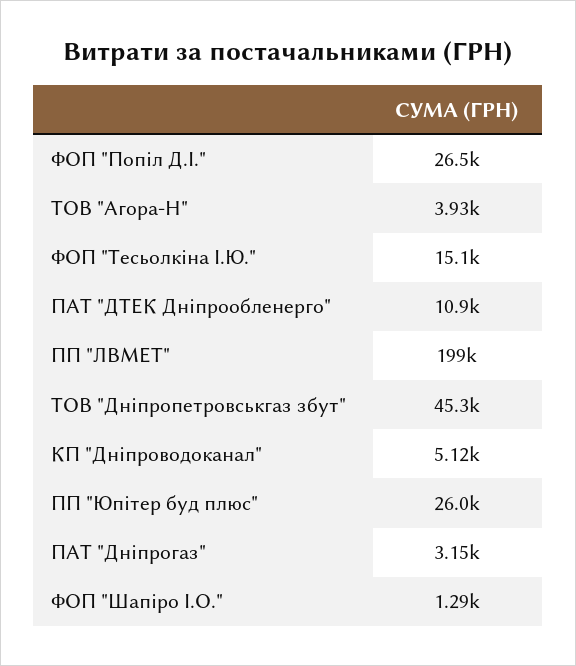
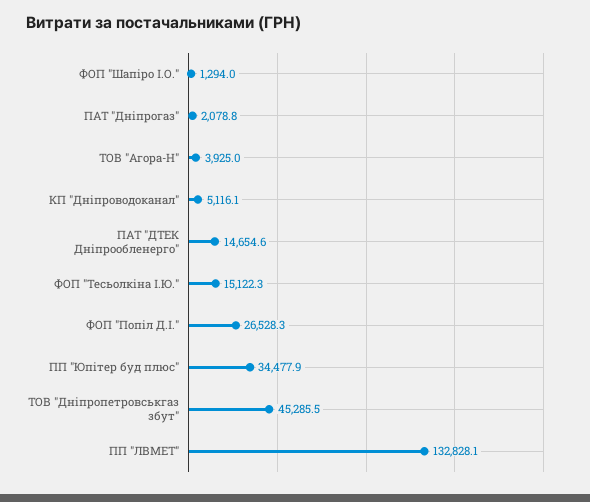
ПАТ "ДТЕК Дніпрообленерго": 10900 -> 14654.6
ПП "ЛВМЕТ": 199000 -> 132828.1
ПП "Юпітер буд плюс": 26000 -> 34477.9
ПАТ "Дніпрогаз": 3150 -> 2078.8

